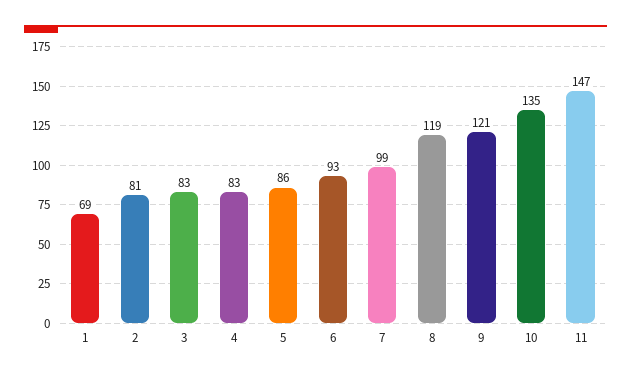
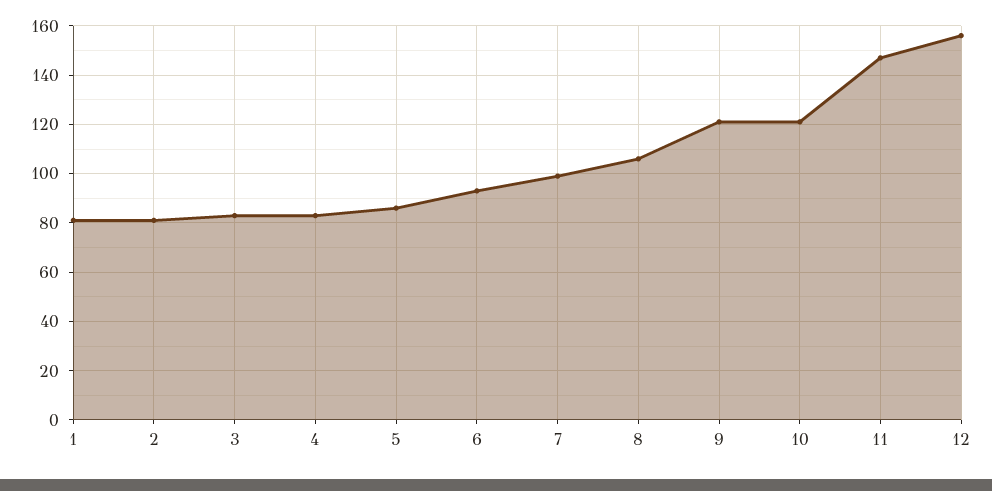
1: 69 -> 80
8: 119 -> 105
10: 135 -> 120
12: none -> 155

